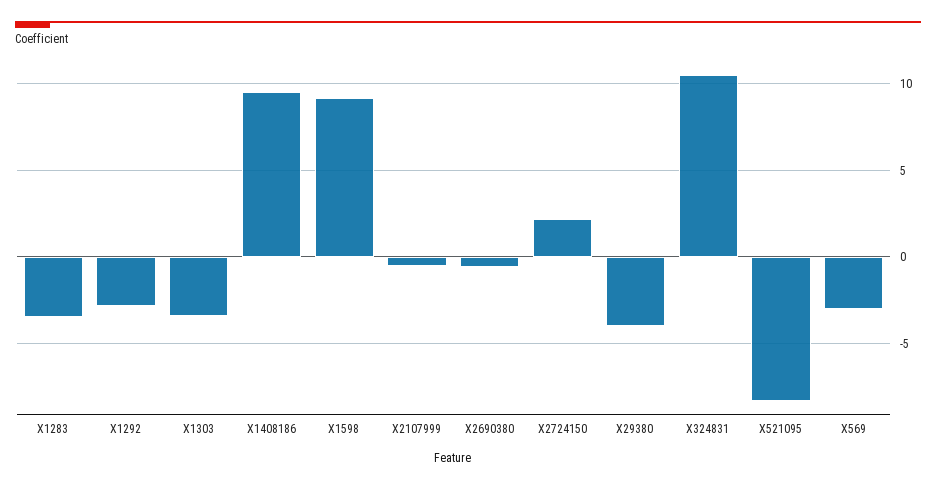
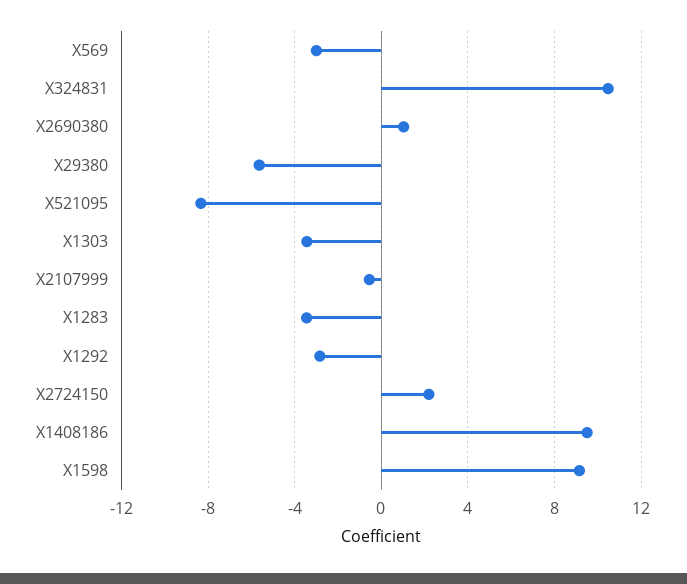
X2690380: -0.5 -> 1
X29380: -4 -> -5.5

